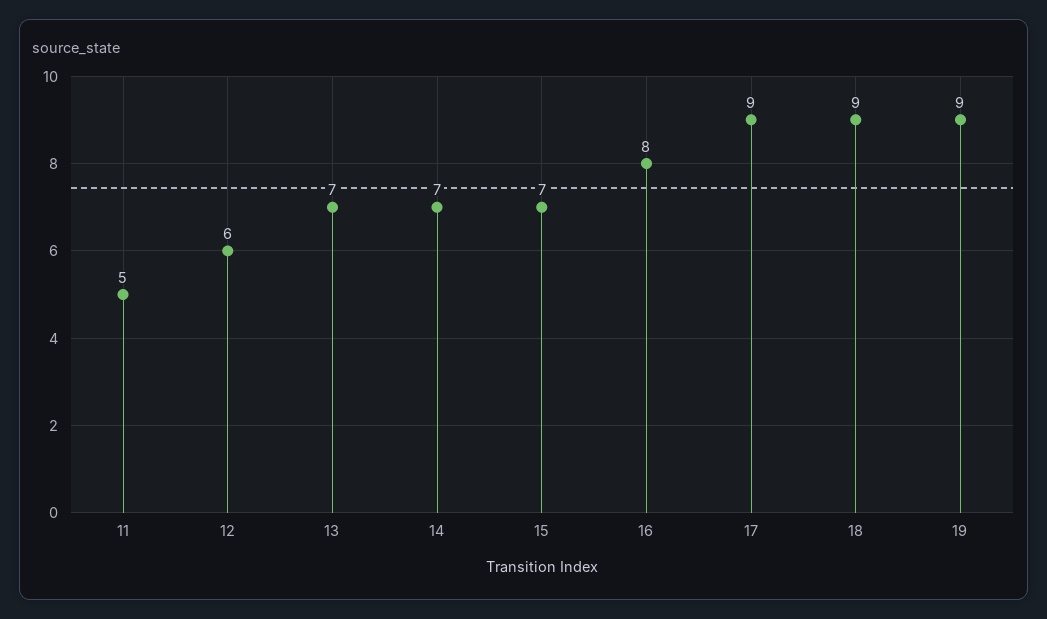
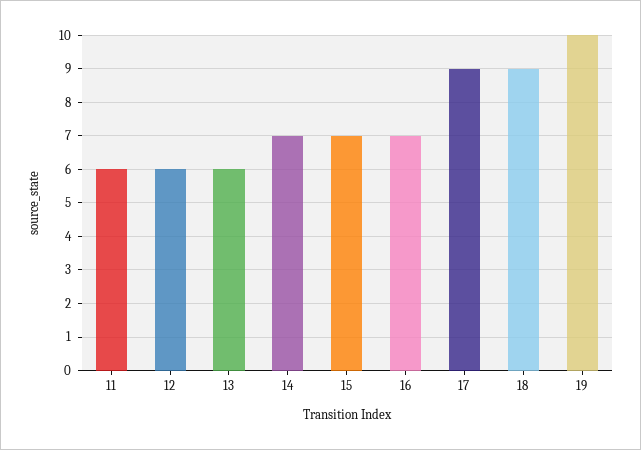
11: 5 -> 6
13: 7 -> 6
16: 8 -> 7
19: 9 -> 10

